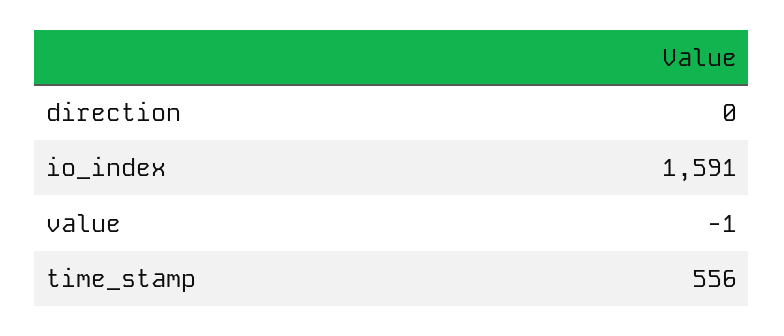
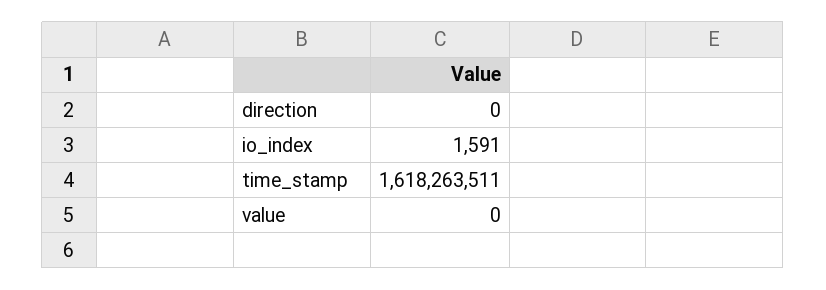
value: -1 -> 0
time_stamp: 556 -> 1618263511

